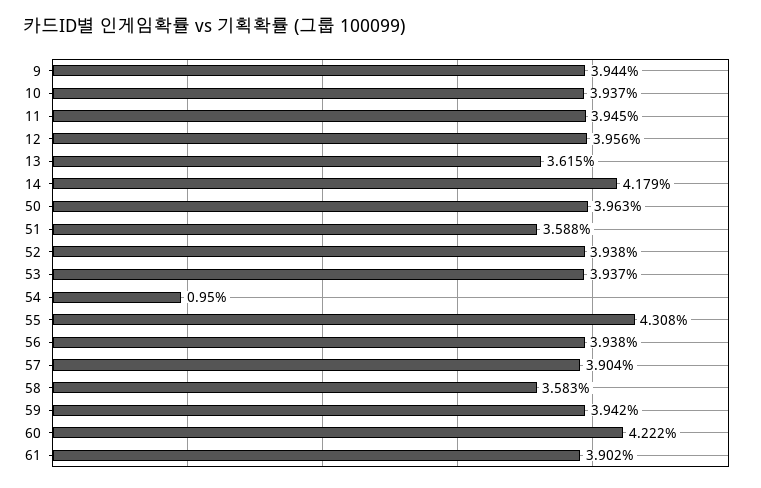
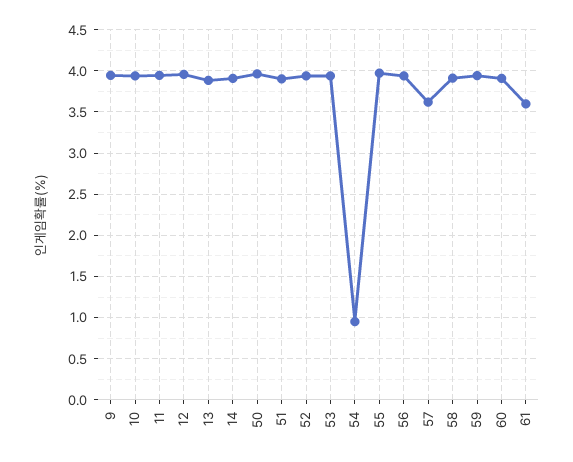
13: 3.615 -> 3.9
14: 4.179 -> 3.9
51: 3.588 -> 3.9
55: 4.308 -> 4
57: 3.904 -> 3.6
58: 3.583 -> 3.9
60: 4.222 -> 3.9
61: 3.902 -> 3.6

